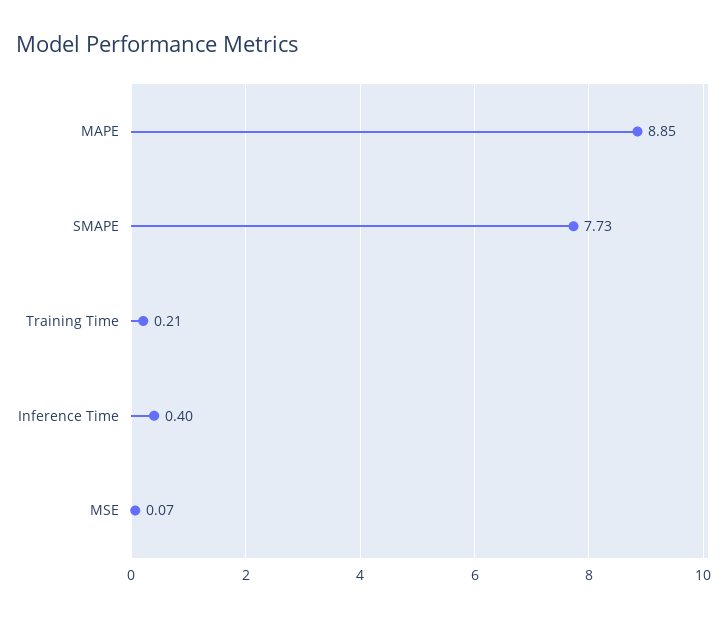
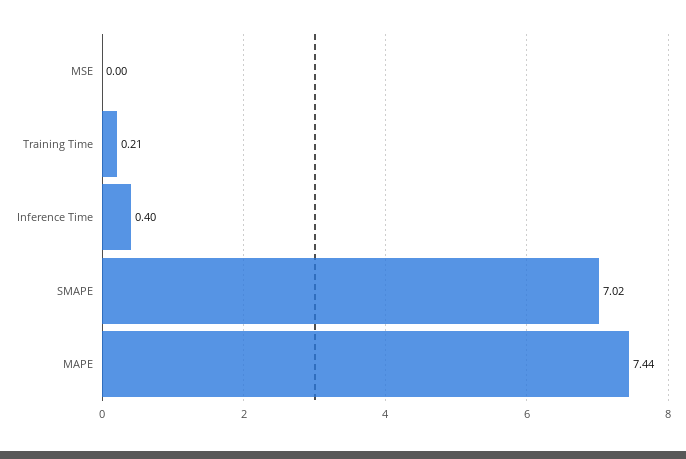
MAPE: 8.85 -> 7.44
SMAPE: 7.73 -> 7.02
MSE: 0.07 -> 0

